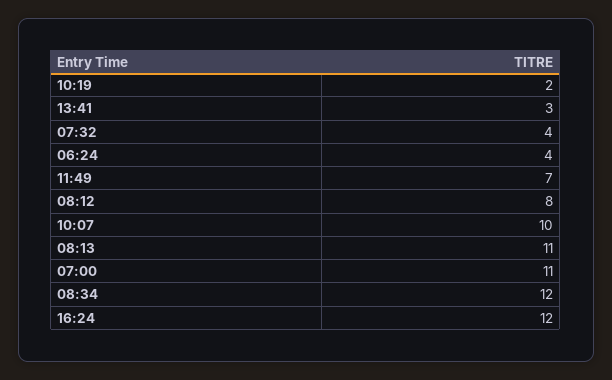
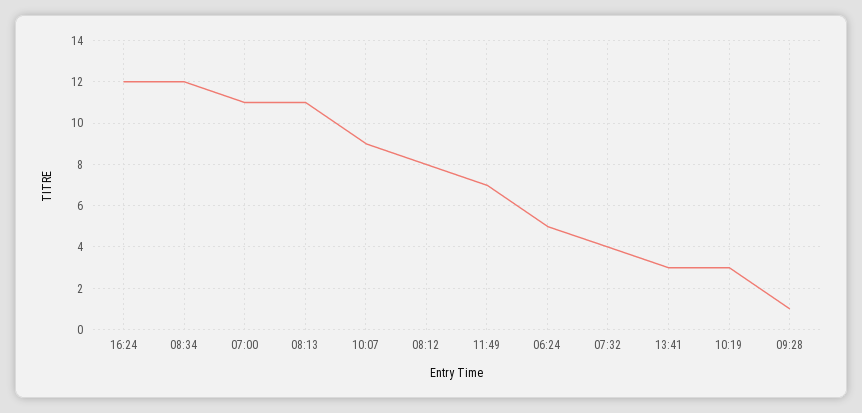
10:19: 2 -> 3
06:24: 4 -> 5
10:07: 10 -> 9
09:28: none -> 1

